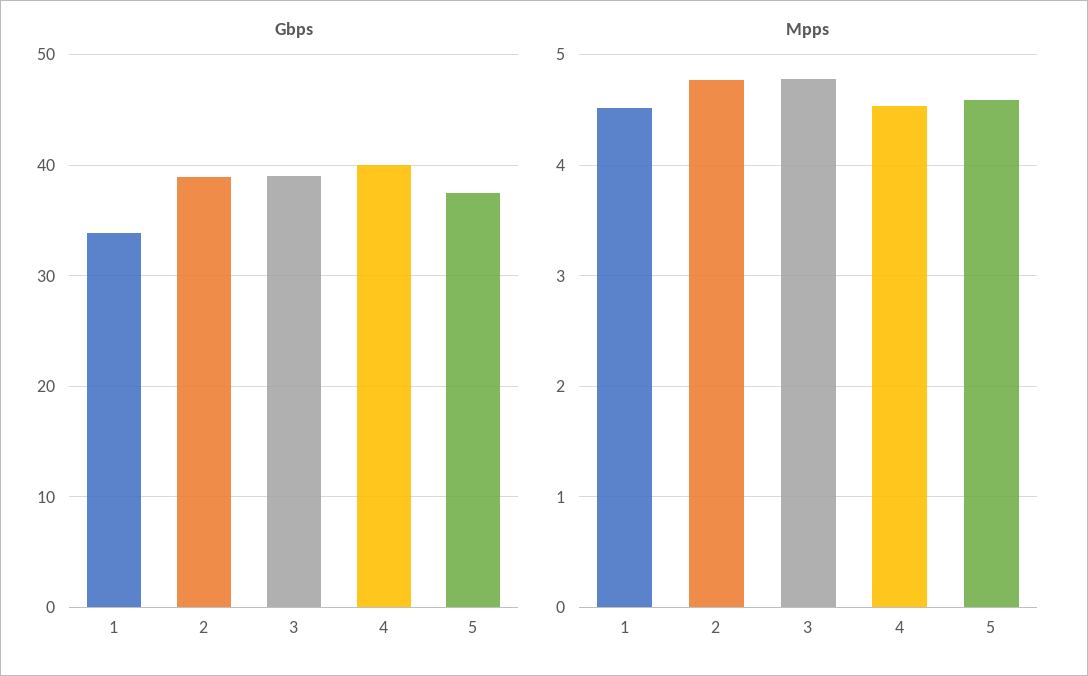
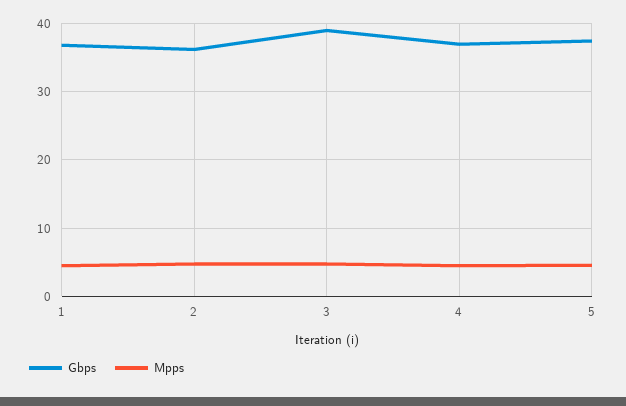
Gbps, 1: 34 -> 37
Gbps, 2: 39 -> 36
Gbps, 4: 40 -> 37

